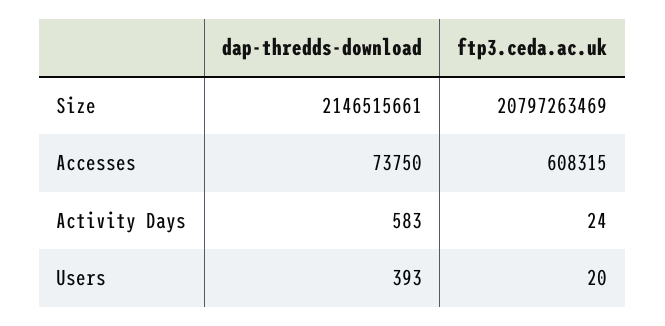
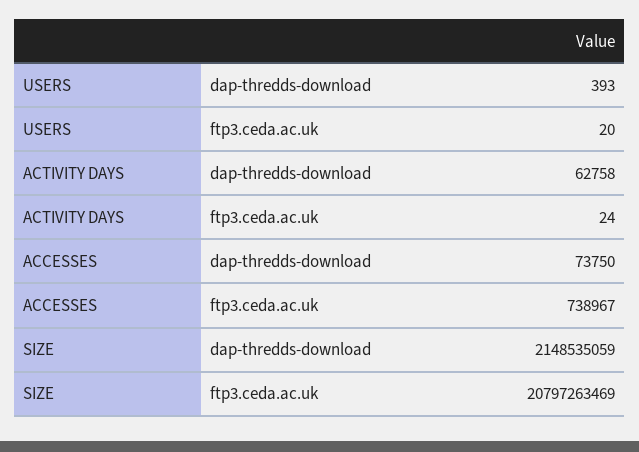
dap-thredds-download, Size: 2146515661 -> 2148535059
ftp3.ceda.ac.uk, Accesses: 608315 -> 738967
dap-thredds-download, Activity Days: 583 -> 62758

